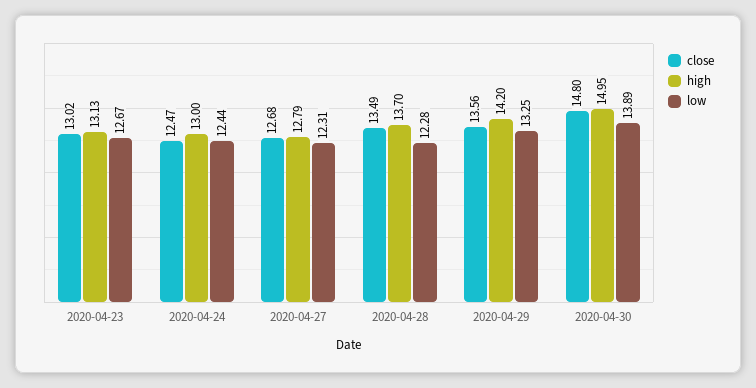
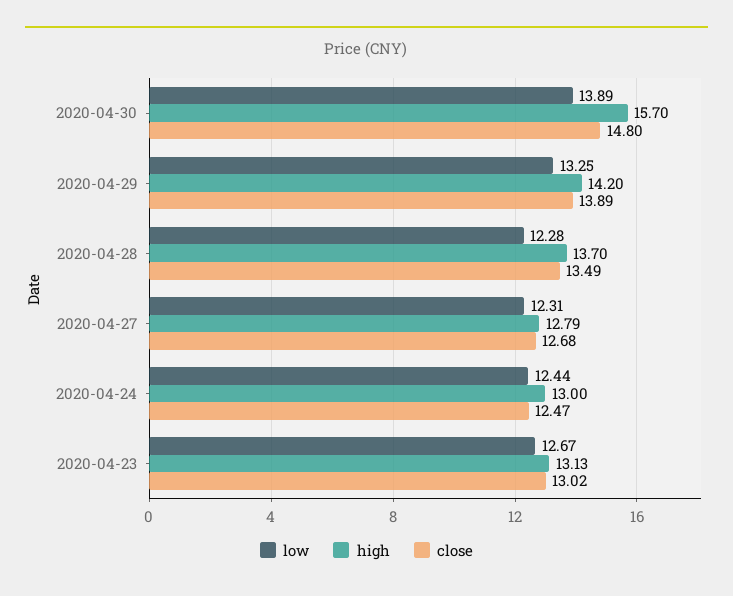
close, 2020-04-29: 13.56 -> 13.89
high, 2020-04-30: 14.95 -> 15.7

